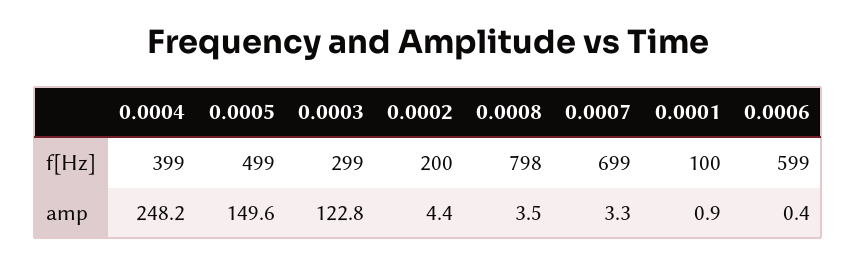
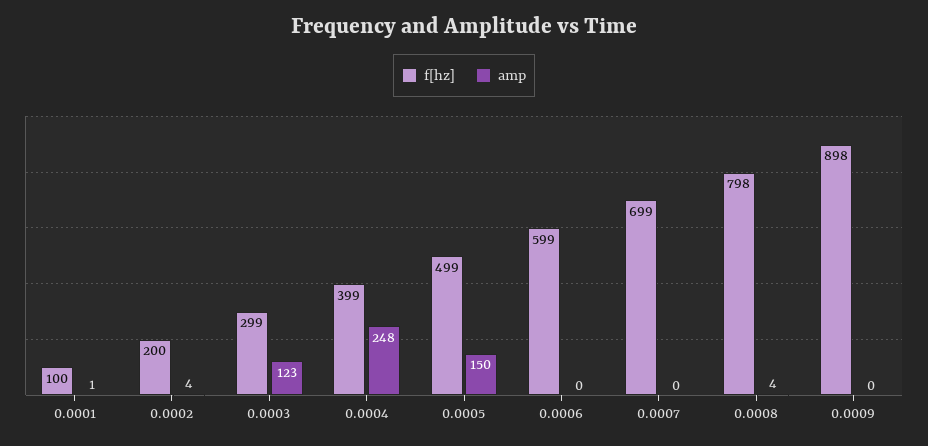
amp, 0.0007: 3.3 -> 0
f[Hz], 0.0009: none -> 898
amp, 0.0009: none -> 0

